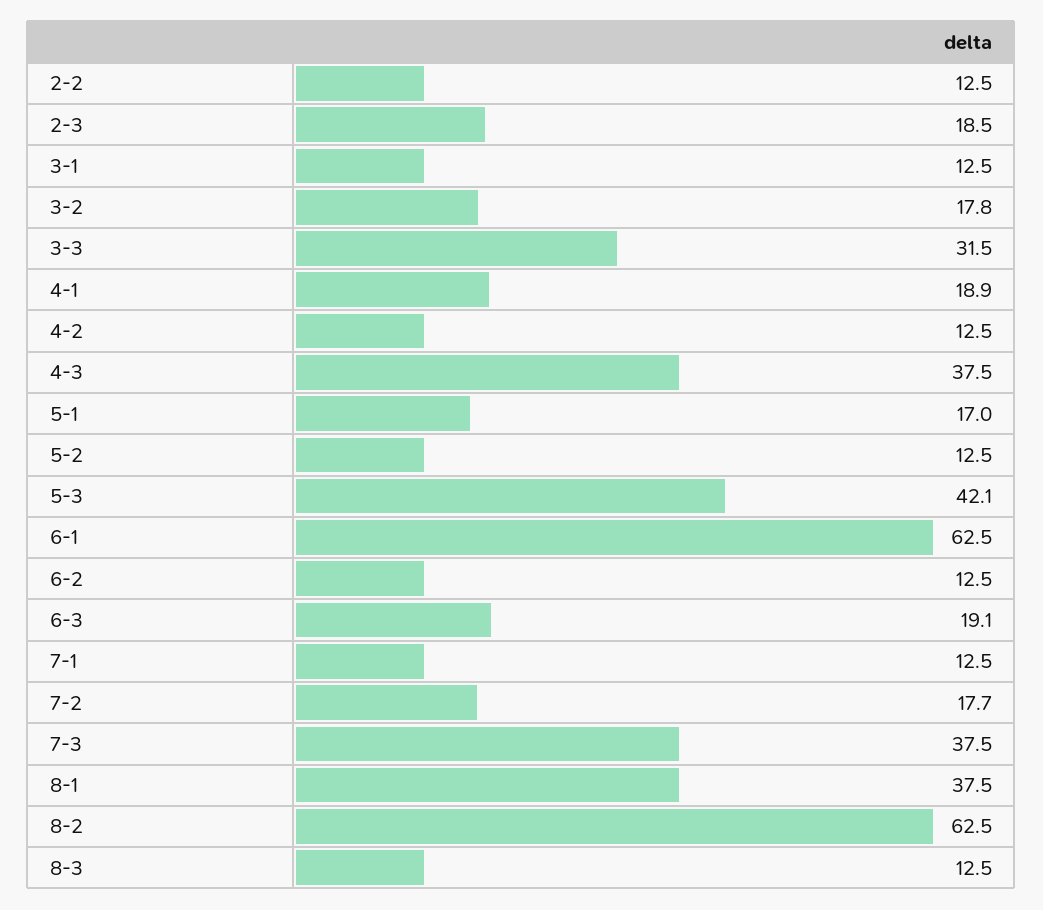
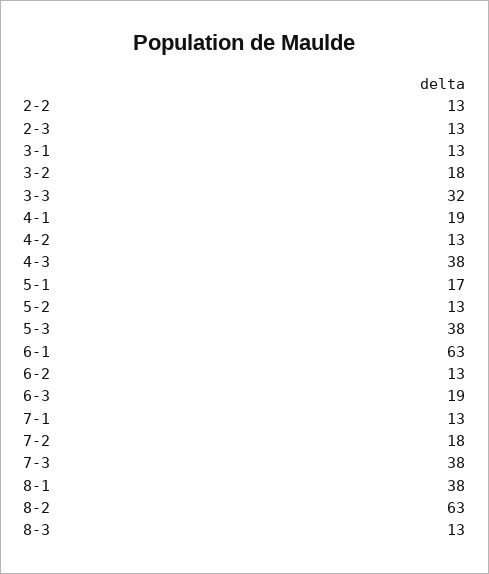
2-3: 18.5 -> 13
5-3: 42.1 -> 38

